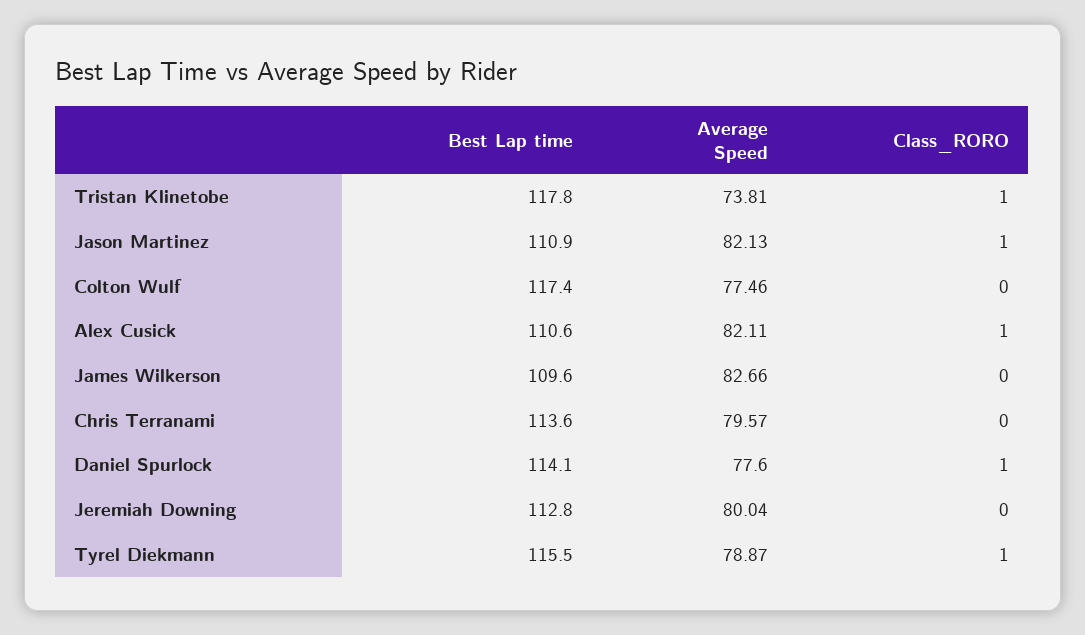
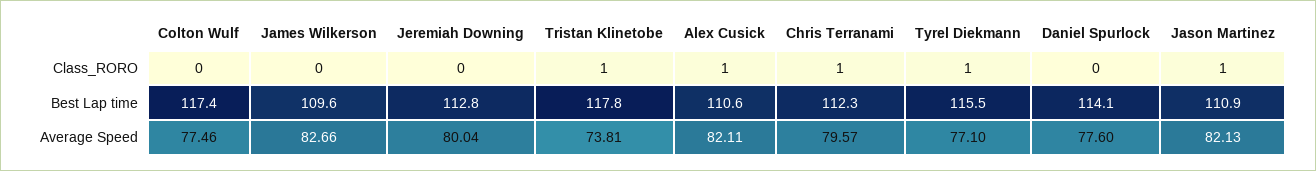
Best Lap time, Chris Terranami: 113.6 -> 112.3
Class_RORO, Chris Terranami: 0 -> 1
Class_RORO, Daniel Spurlock: 1 -> 0
Average Speed, Tyrel Diekmann: 78.87 -> 77.1

